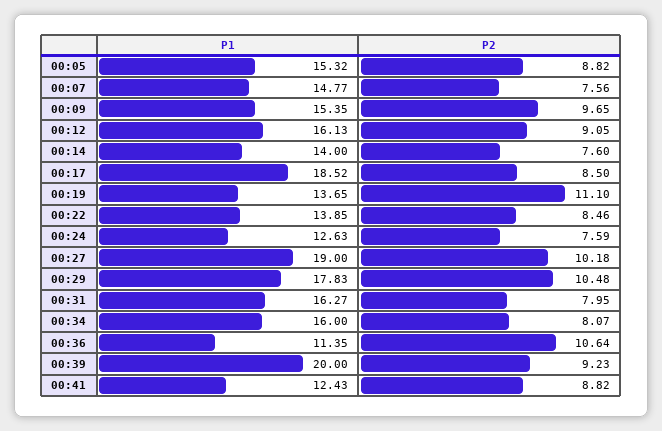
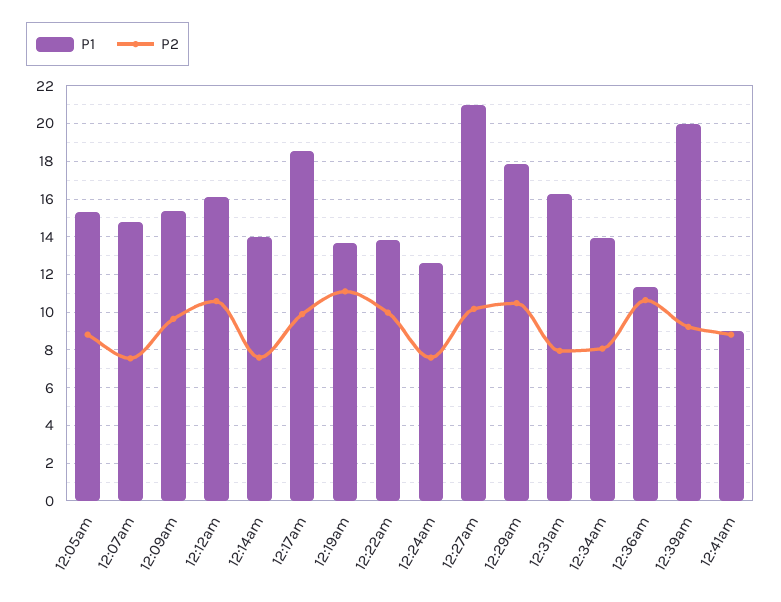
P2, 00:12: 9.05 -> 10.5
P2, 00:17: 8.5 -> 10
P2, 00:22: 8.46 -> 10
P1, 00:27: 19 -> 21
P1, 00:34: 16 -> 14
P1, 00:41: 12.43 -> 9

